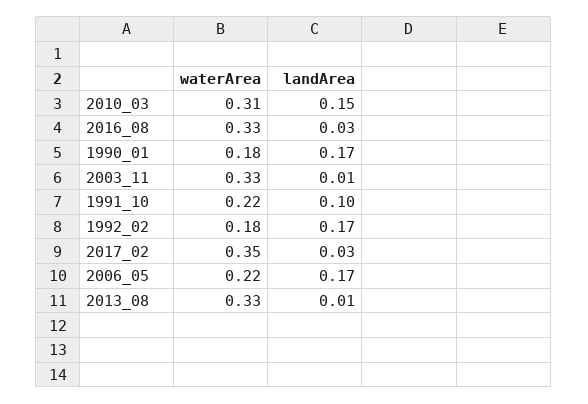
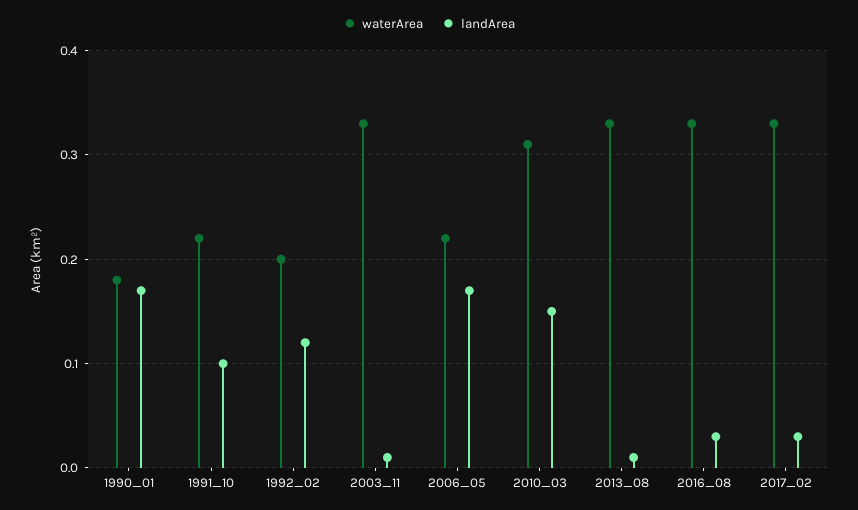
waterArea, 1992_02: 0.18 -> 0.2
landArea, 1992_02: 0.17 -> 0.12
waterArea, 2017_02: 0.35 -> 0.33

